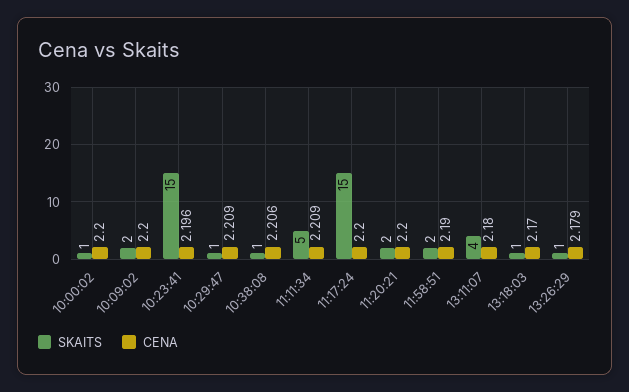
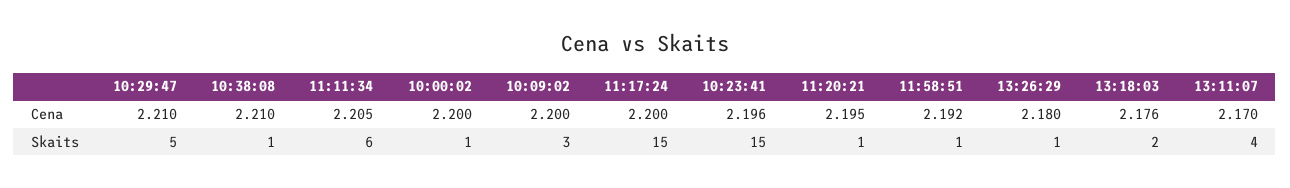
SKAITS, 10:09:02: 2 -> 3
SKAITS, 10:29:47: 1 -> 5
CENA, 10:29:47: 2.209 -> 2.21
CENA, 10:38:08: 2.206 -> 2.21
SKAITS, 11:11:34: 5 -> 6
CENA, 11:11:34: 2.209 -> 2.205
SKAITS, 11:20:21: 2 -> 1
CENA, 11:20:21: 2.2 -> 2.195
SKAITS, 11:58:51: 2 -> 1
CENA, 11:58:51: 2.19 -> 2.192
CENA, 13:11:07: 2.18 -> 2.17
SKAITS, 13:18:03: 1 -> 2
CENA, 13:18:03: 2.17 -> 2.176
CENA, 13:26:29: 2.179 -> 2.18

